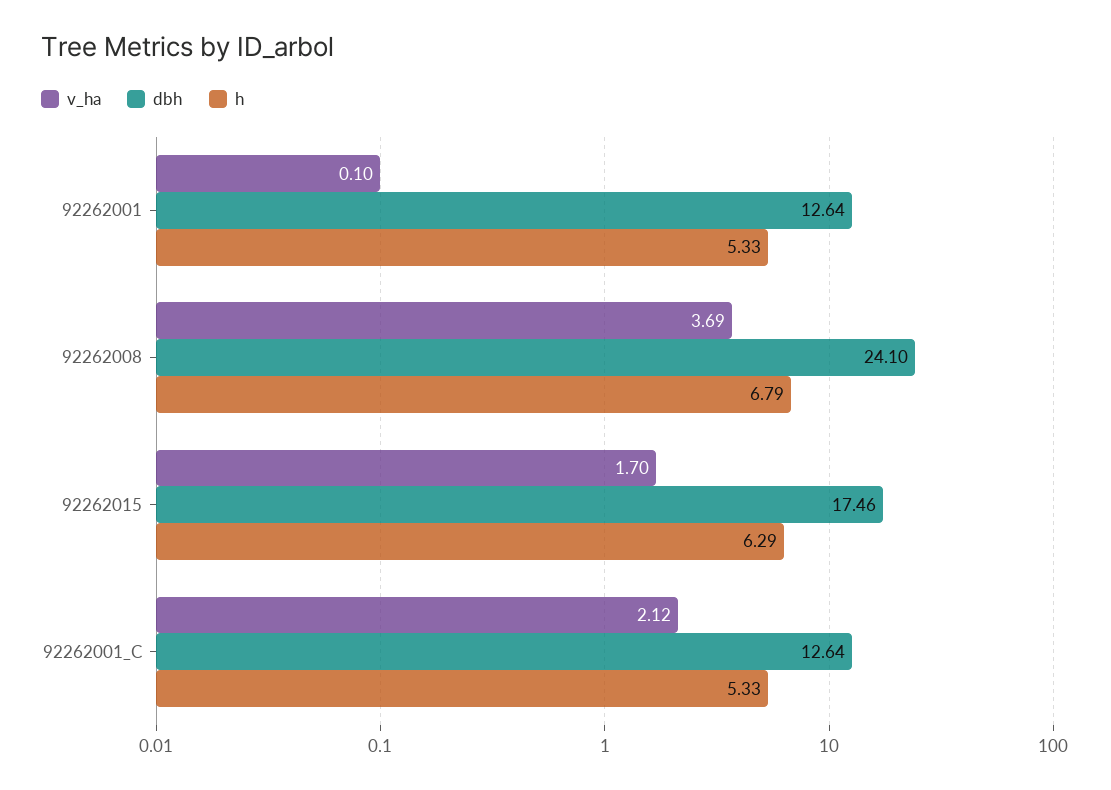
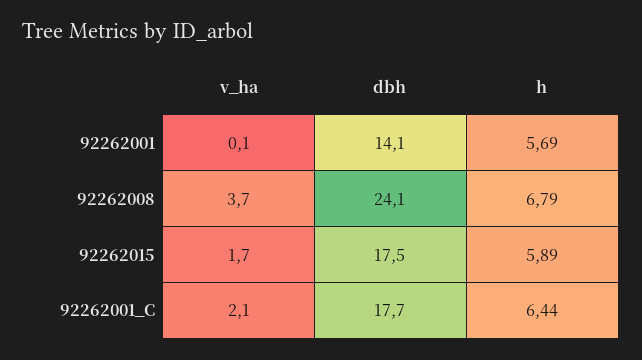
dbh, 92262001: 12.64 -> 14.1
h, 92262001: 5.33 -> 5.69
h, 92262015: 6.29 -> 5.89
dbh, 92262001_C: 12.64 -> 17.7
h, 92262001_C: 5.33 -> 6.44

